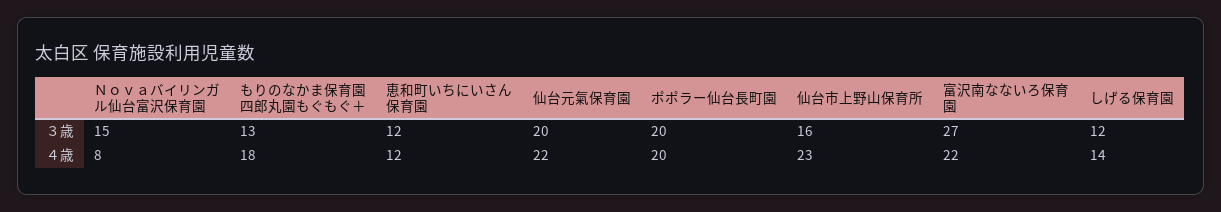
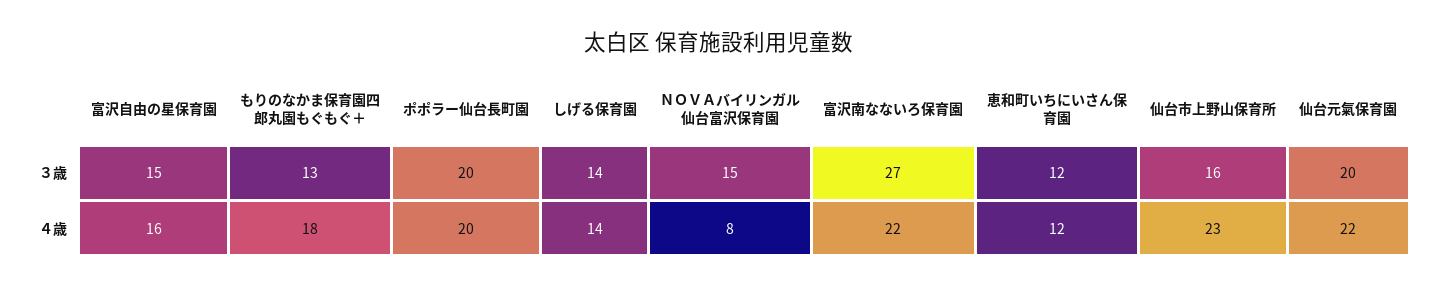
しげる保育園, ３歳: 12 -> 14
富沢自由の星保育園, ３歳: none -> 15
富沢自由の星保育園, ４歳: none -> 16

